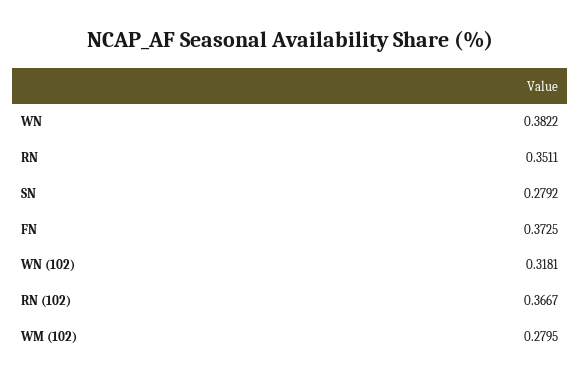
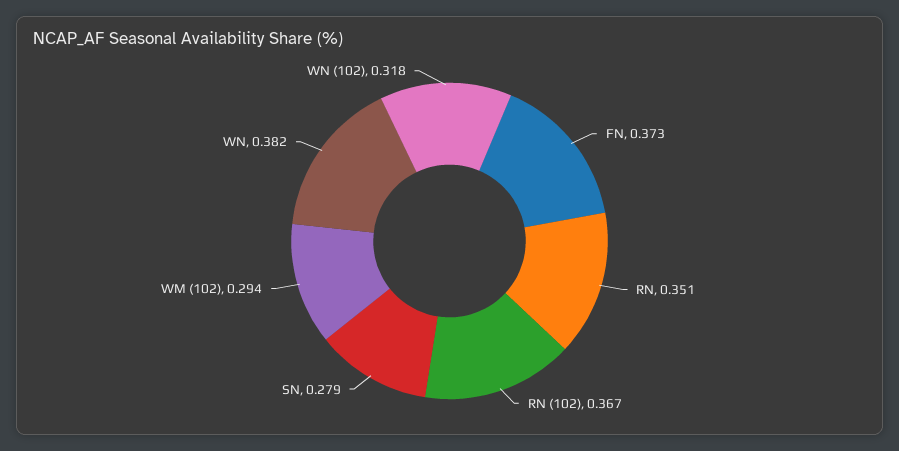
WM (102): 0.2795 -> 0.294

